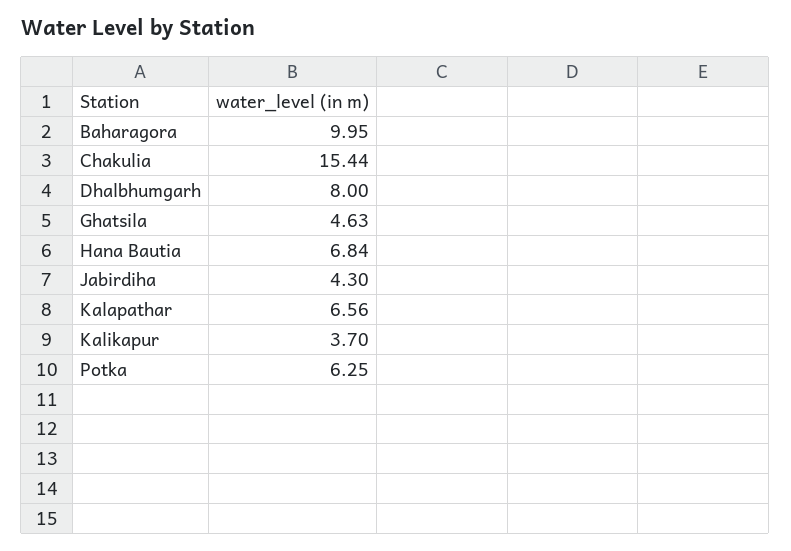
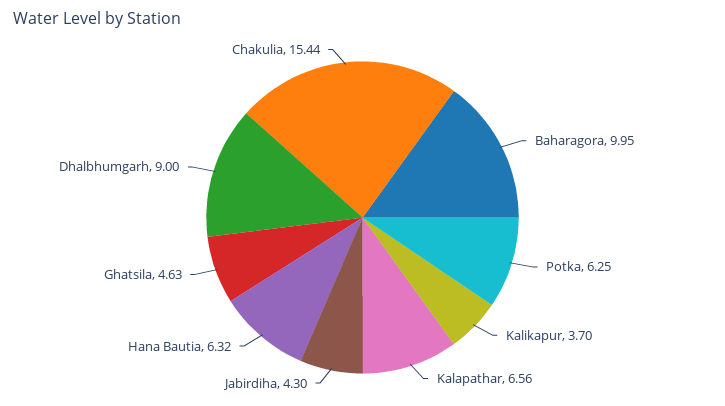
Dhalbhumgarh: 8 -> 9
Hana Bautia: 6.84 -> 6.32

